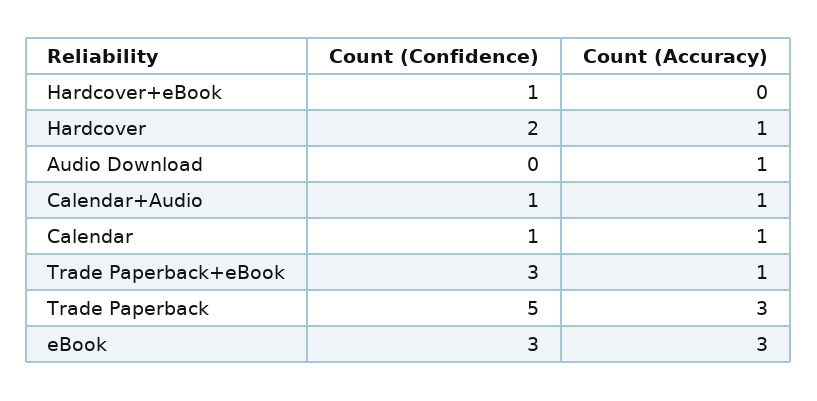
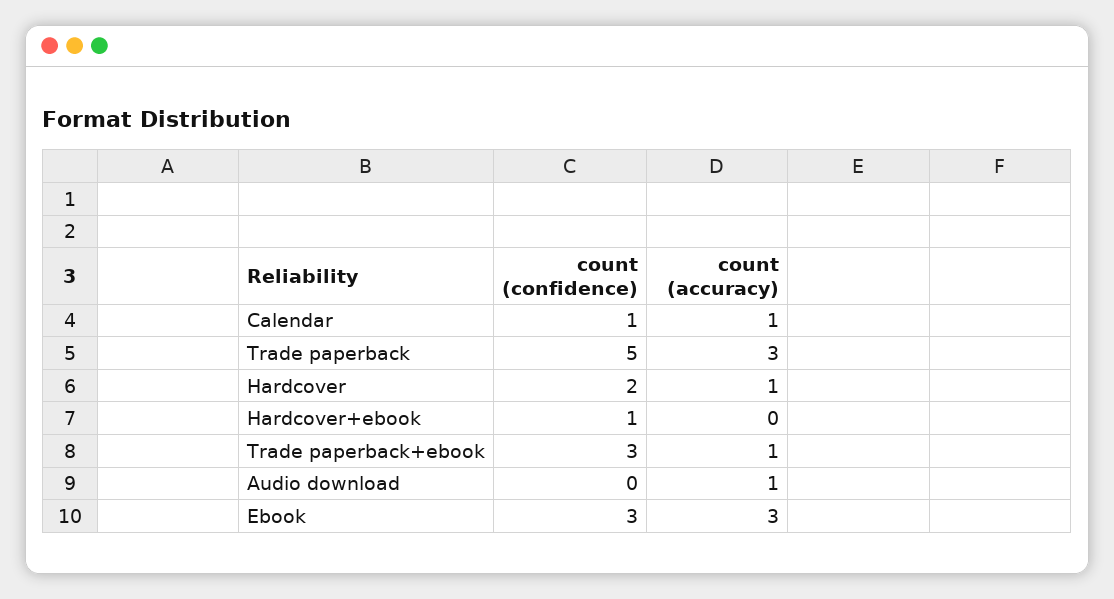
Count (Confidence), Calendar+Audio: 1 -> none
Count (Accuracy), Calendar+Audio: 1 -> none

